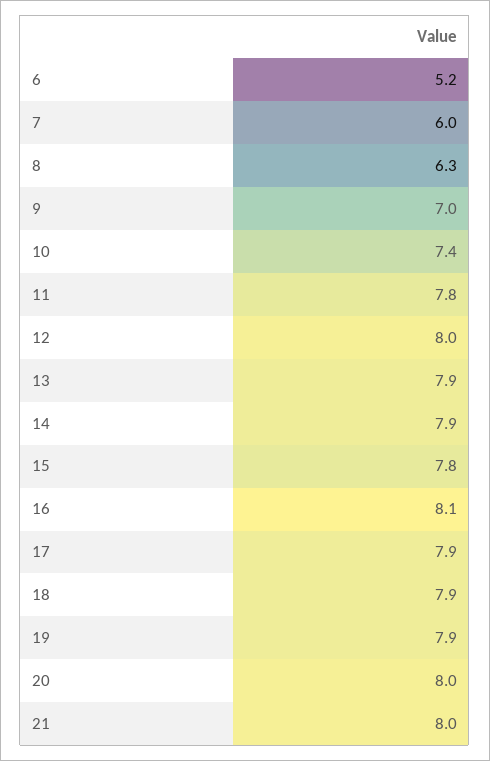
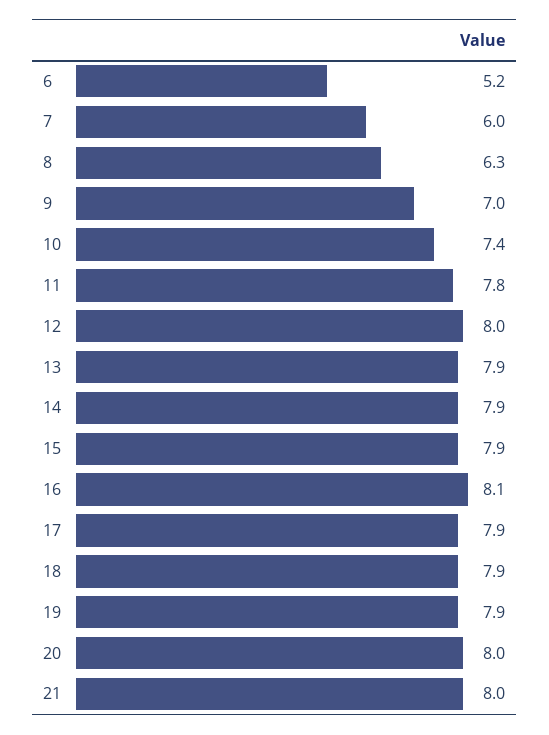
15: 7.8 -> 7.9

